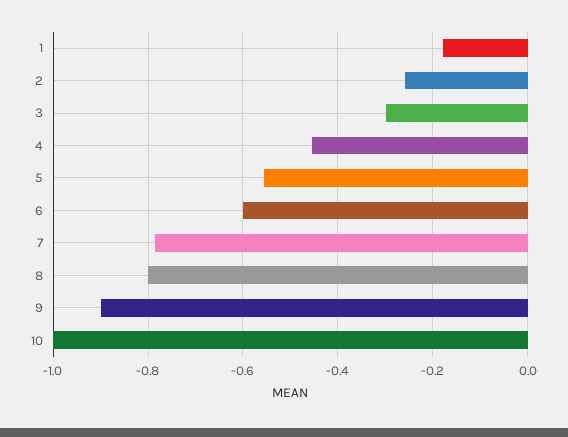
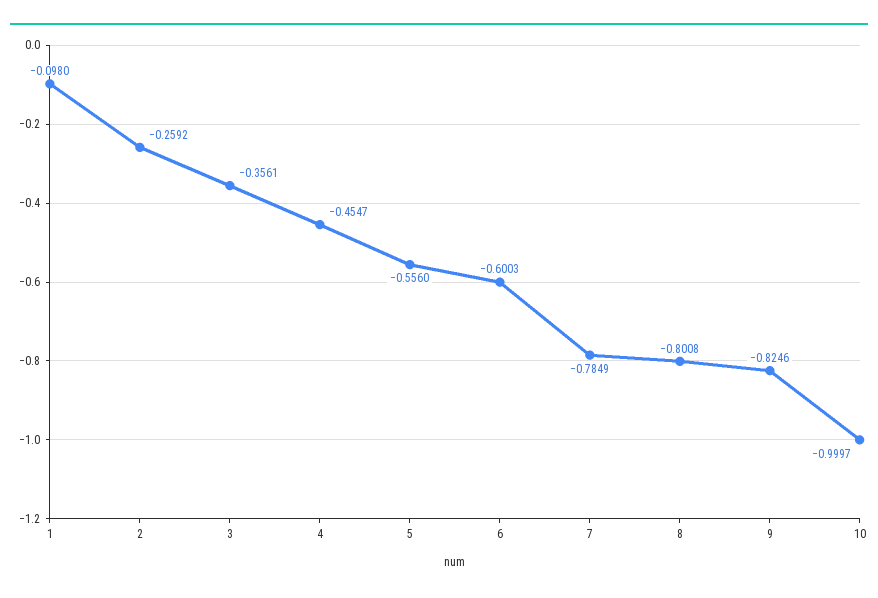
1: -0.18 -> -0.098
3: -0.3 -> -0.3561
9: -0.9 -> -0.8246

